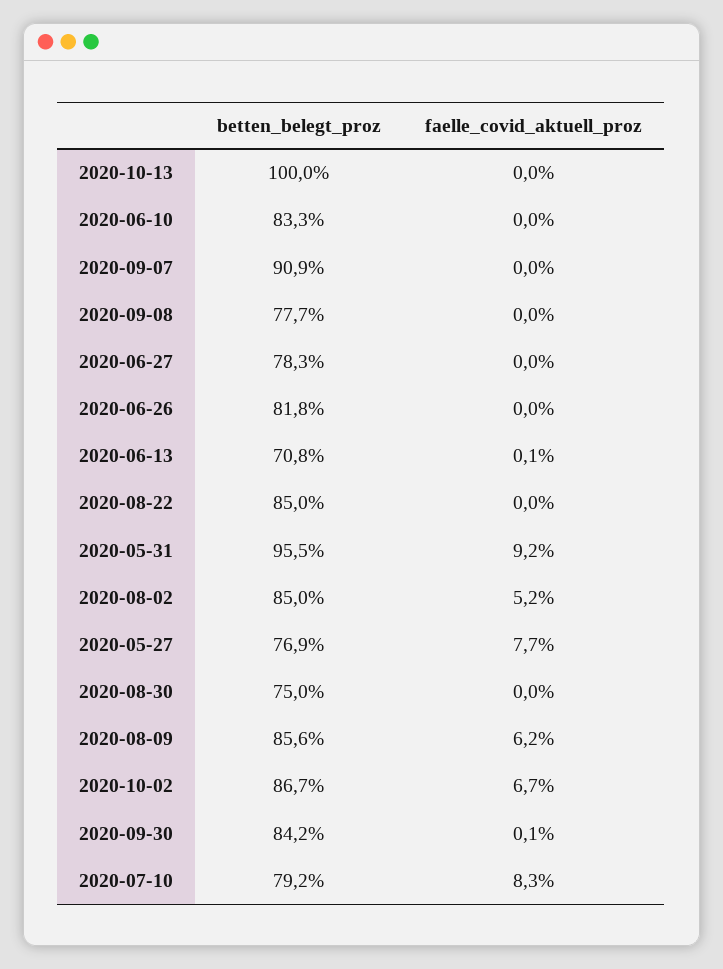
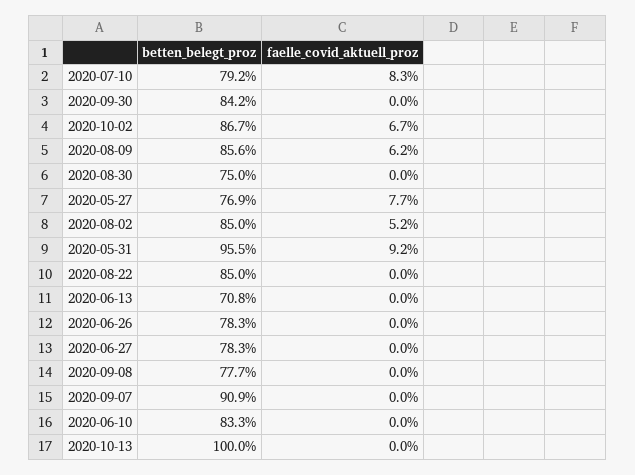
betten_belegt_proz, 2020-06-26: 81.8 -> 78.3
faelle_covid_aktuell_proz, 2020-06-13: 0.1 -> 0
faelle_covid_aktuell_proz, 2020-09-30: 0.1 -> 0

